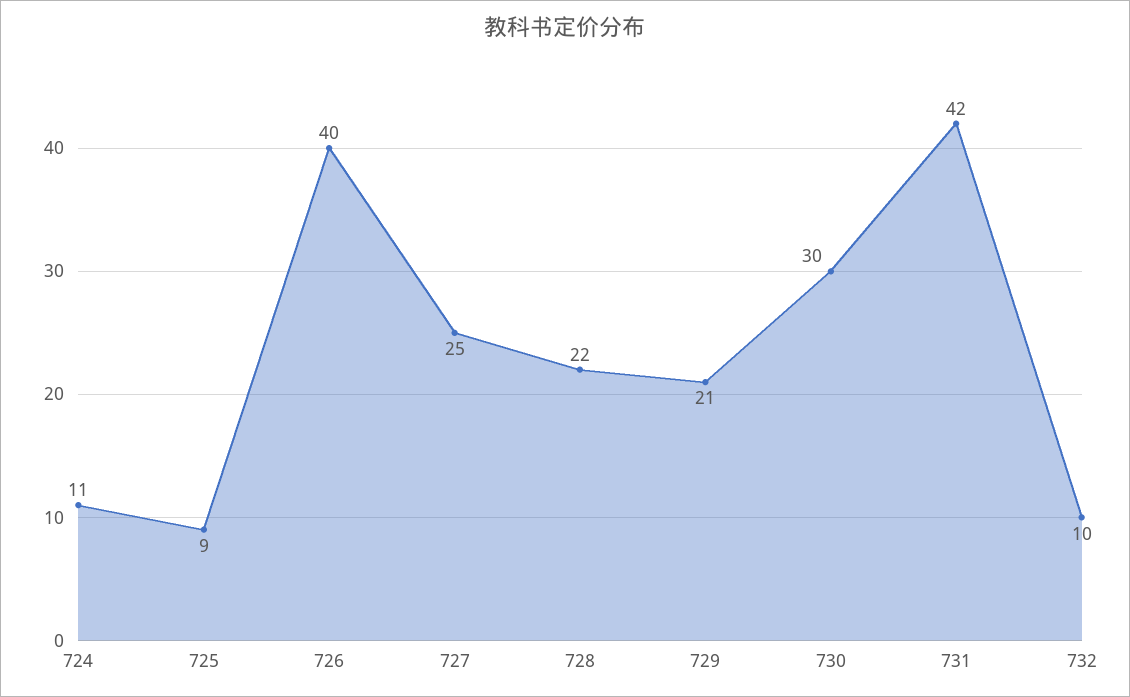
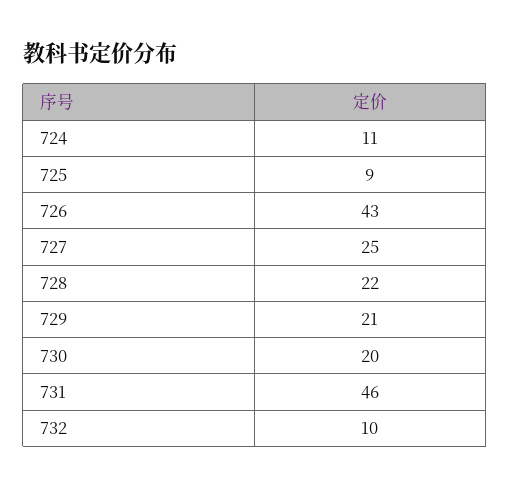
726: 40 -> 43
730: 30 -> 20
731: 42 -> 46

